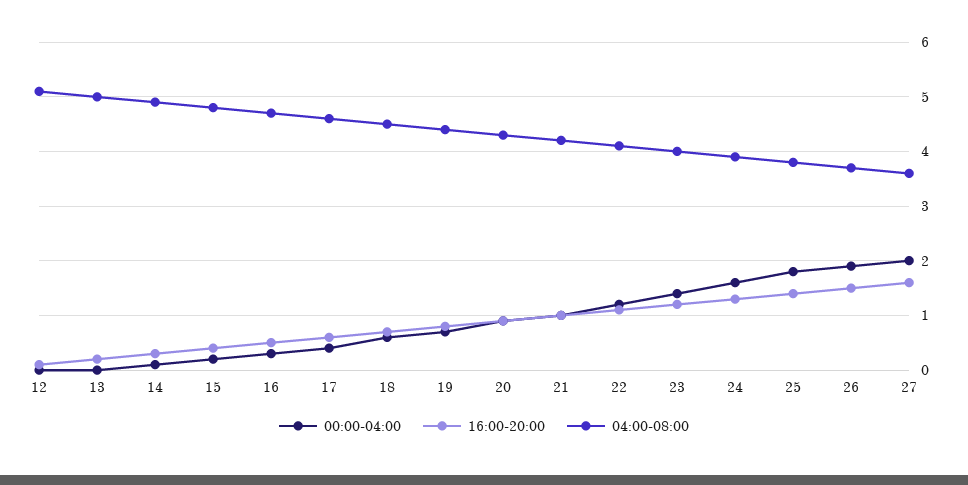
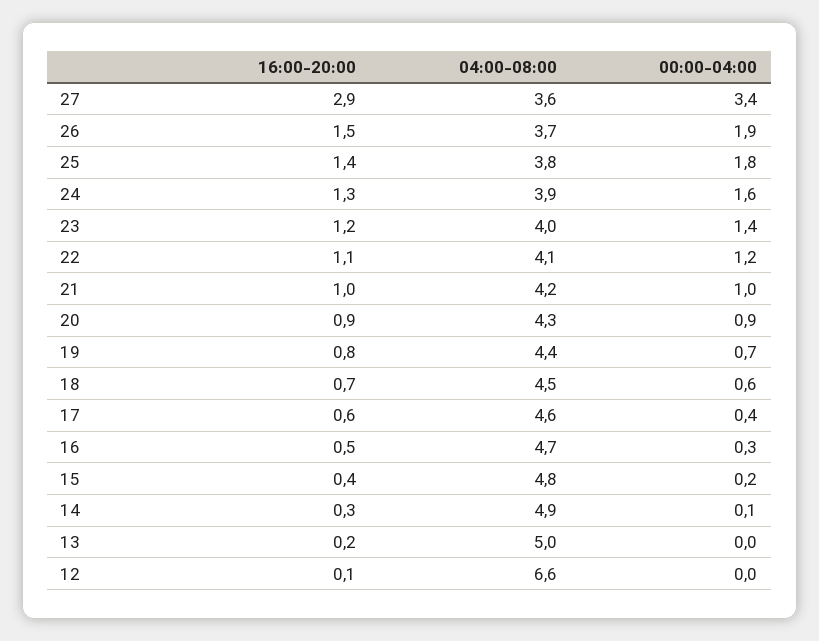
04:00-08:00, 12: 5 -> 6.6
00:00-04:00, 27: 2 -> 3.4
16:00-20:00, 27: 1.5 -> 2.9

